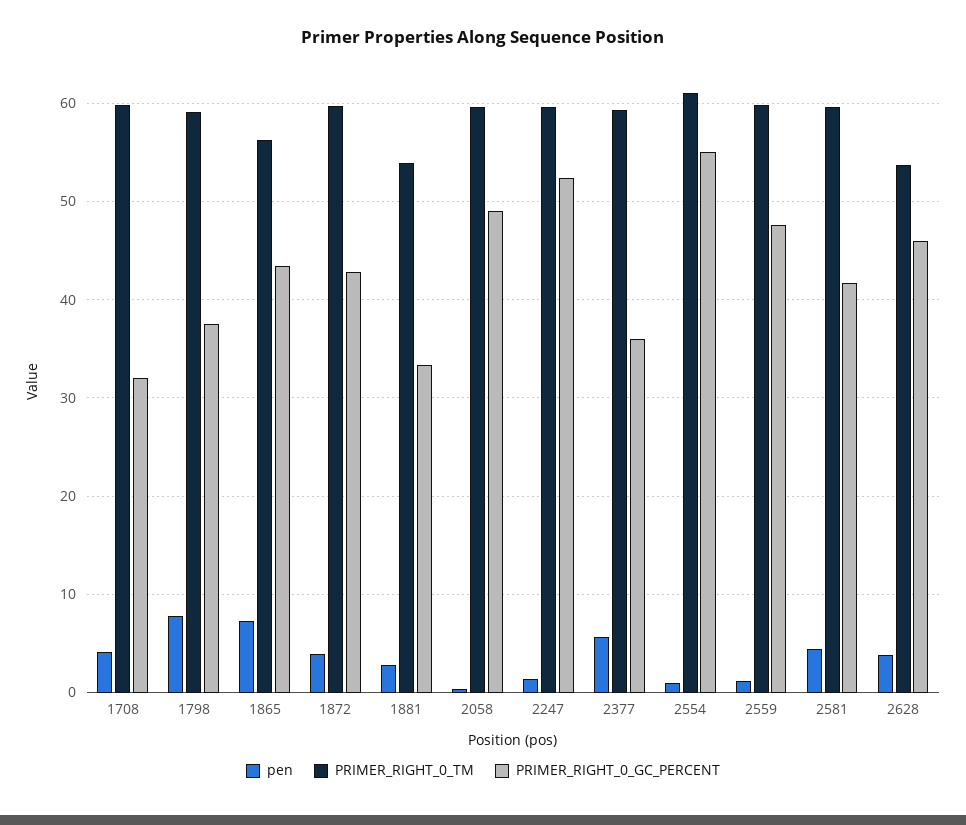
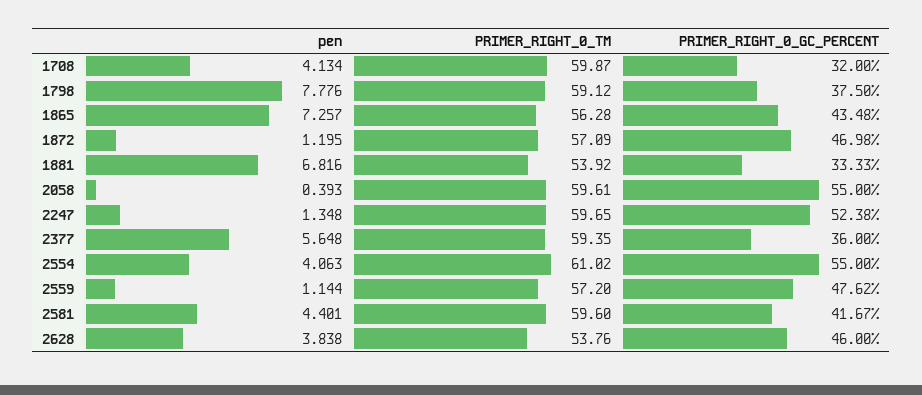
pen, 1872: 4 -> 1.195
PRIMER_RIGHT_0_TM, 1872: 60 -> 57.09
PRIMER_RIGHT_0_GC_PERCENT, 1872: 43 -> 46.98
pen, 1881: 3 -> 6.816
PRIMER_RIGHT_0_GC_PERCENT, 2058: 49 -> 55
pen, 2554: 1 -> 4.063
PRIMER_RIGHT_0_TM, 2559: 60 -> 57.2

